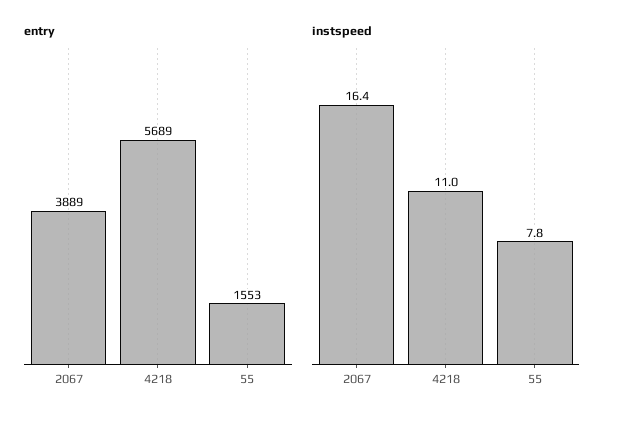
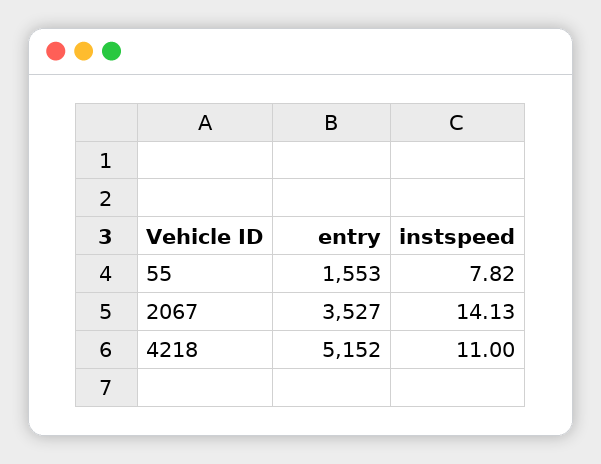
entry, 2067: 3889 -> 3527
entry, 4218: 5689 -> 5152
instspeed, 2067: 16.4 -> 14.13

